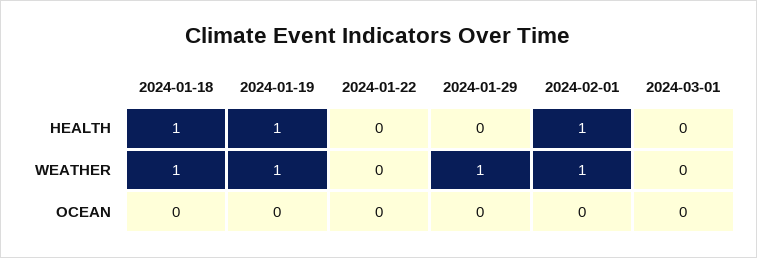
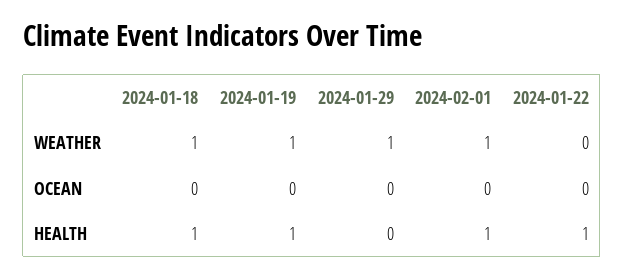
2024-01-22, HEALTH: 0 -> 1
2024-03-01, HEALTH: 0 -> none
2024-03-01, WEATHER: 0 -> none
2024-03-01, OCEAN: 0 -> none

